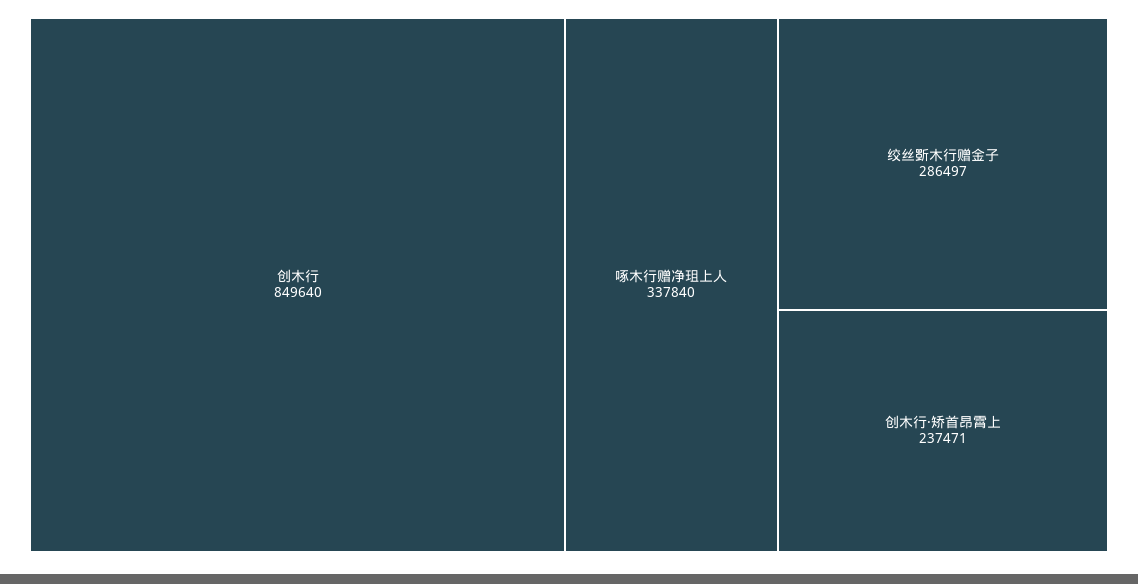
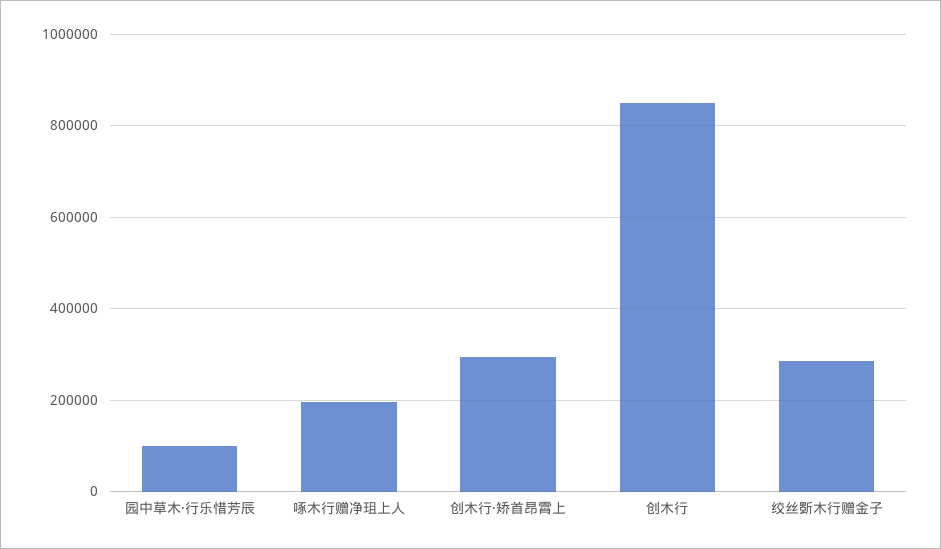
啄木行赠净珇上人: 337840 -> 200000
创木行·矫首昂霄上: 237471 -> 300000
园中草木·行乐惜芳辰: none -> 100000

